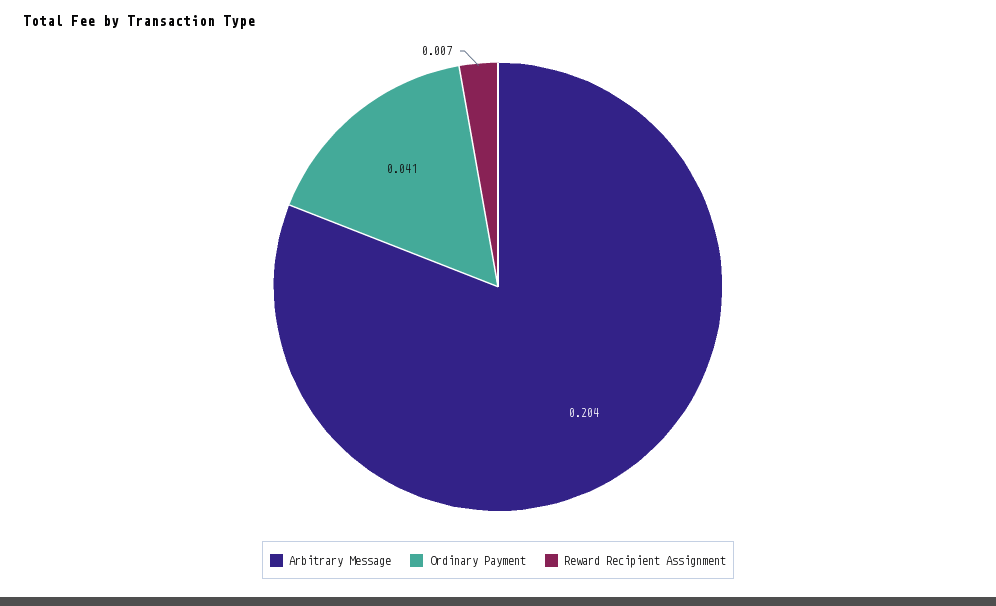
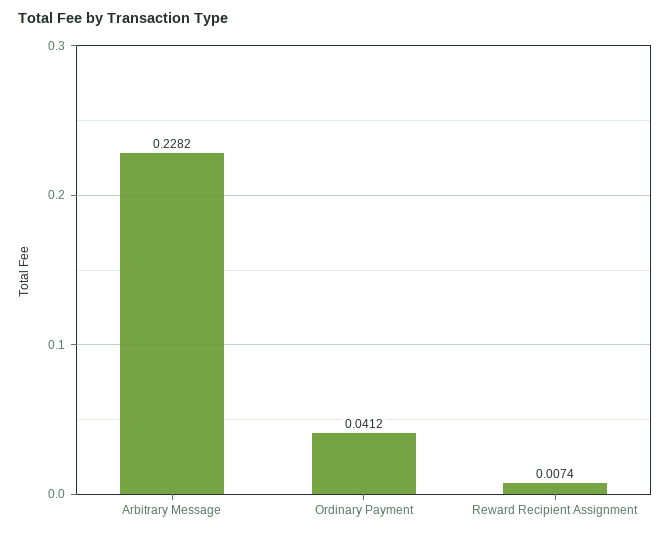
Arbitrary Message: 0.204 -> 0.2282

